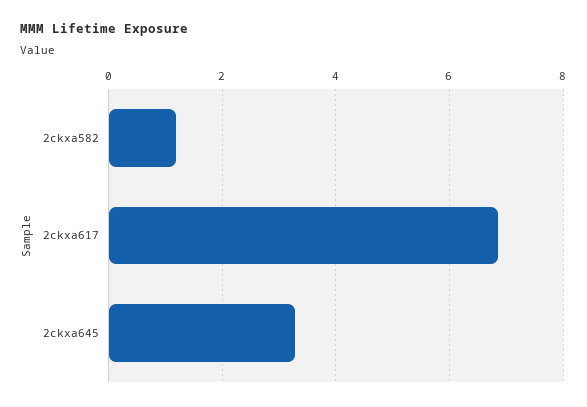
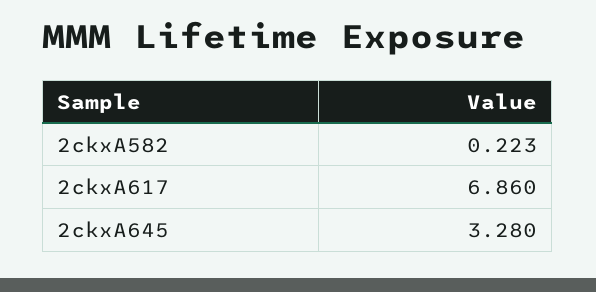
2ckxa582: 1.2 -> 0.223

